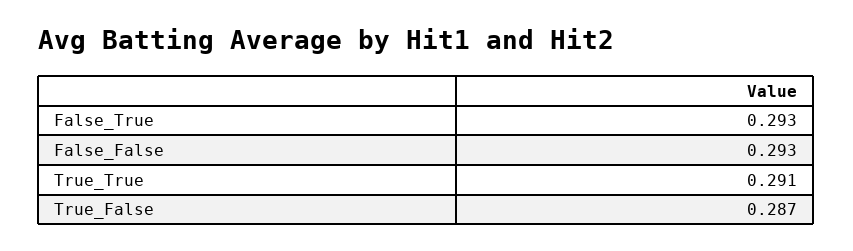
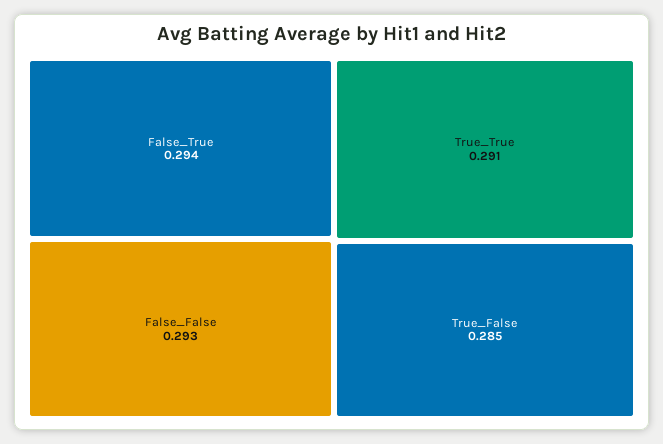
False_True: 0.293 -> 0.294
True_False: 0.287 -> 0.285

